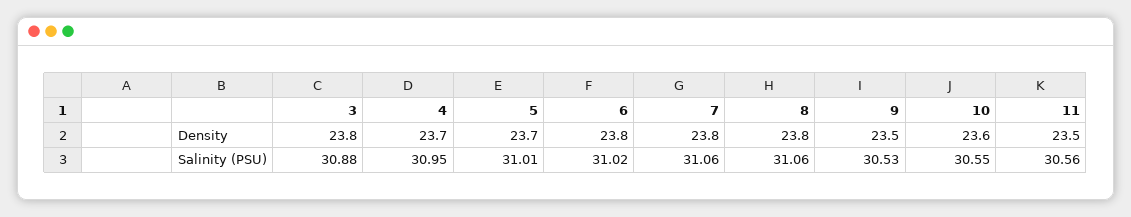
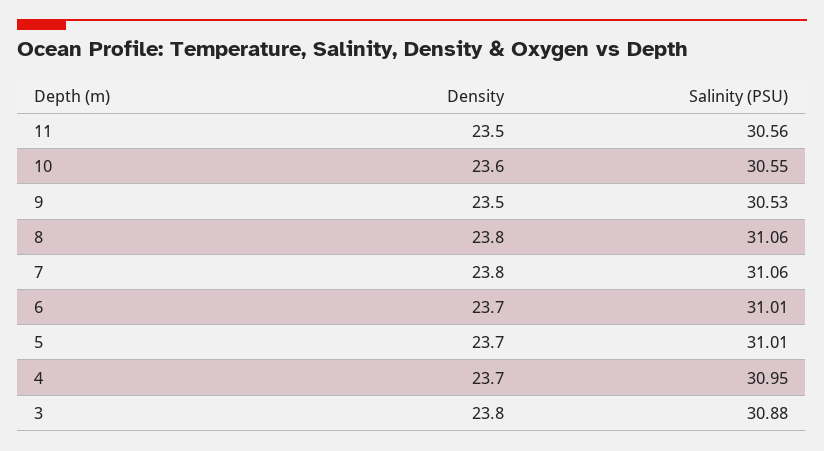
6, Density: 23.8 -> 23.7
6, Salinity (PSU): 31.02 -> 31.01

